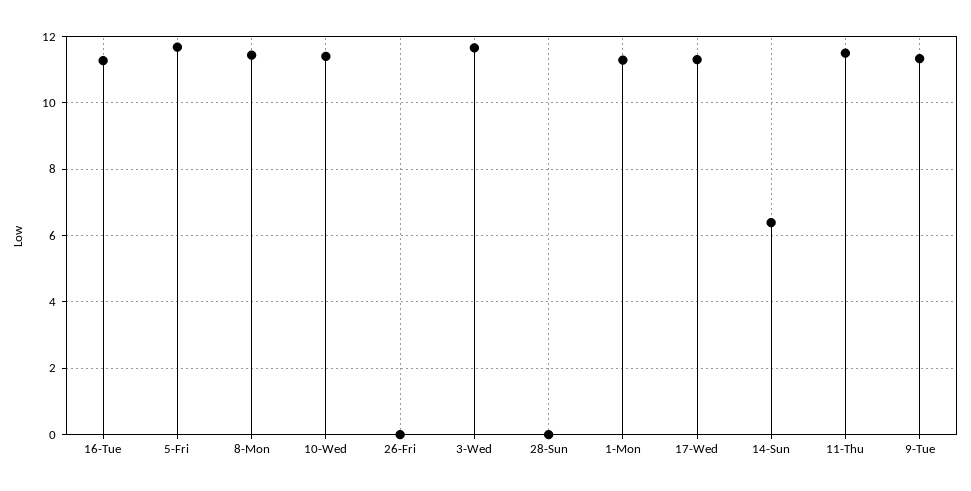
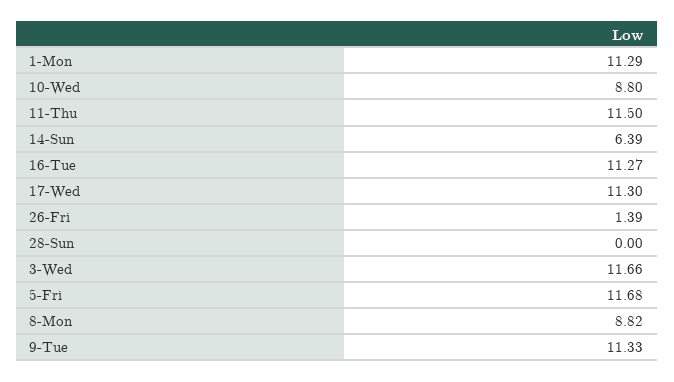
8-Mon: 11.4 -> 8.82
10-Wed: 11.4 -> 8.8
26-Fri: 0 -> 1.39

